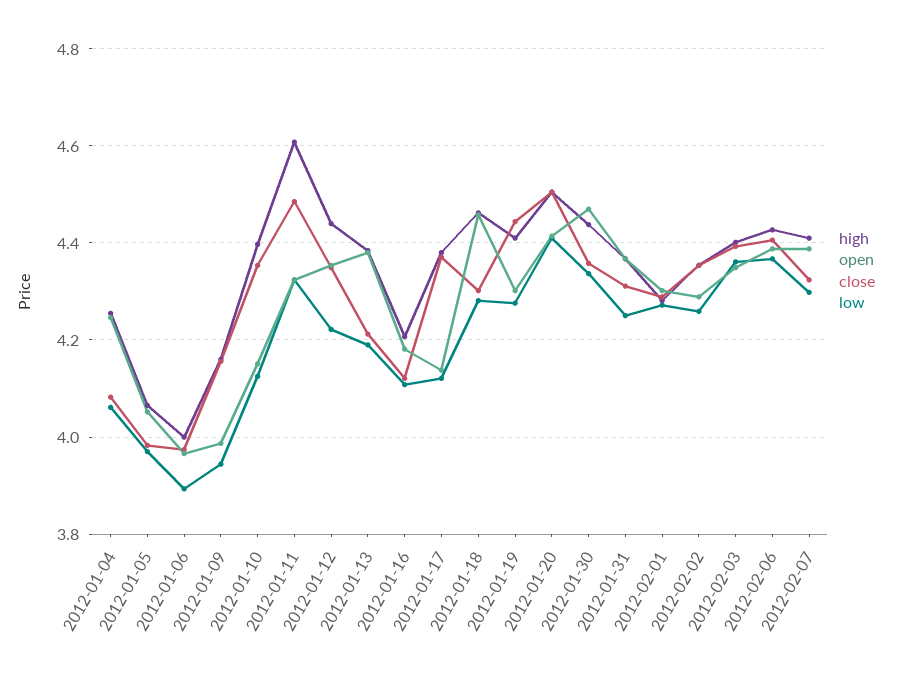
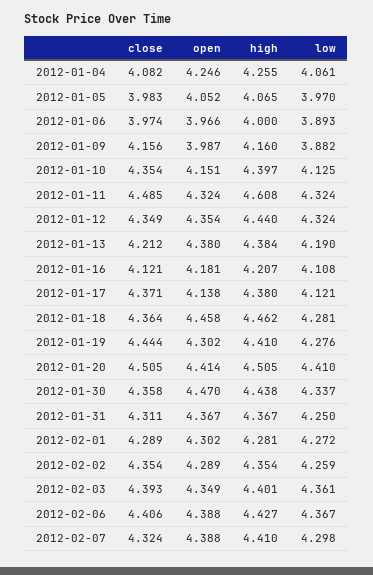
low, 2012-01-09: 3.94 -> 3.882
low, 2012-01-12: 4.22 -> 4.324
close, 2012-01-18: 4.3 -> 4.364

